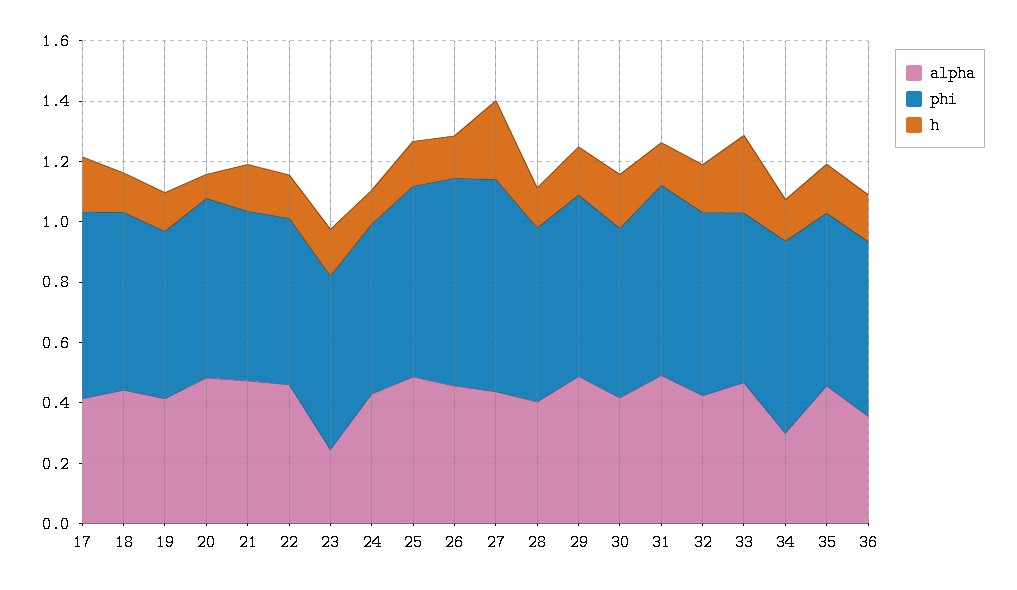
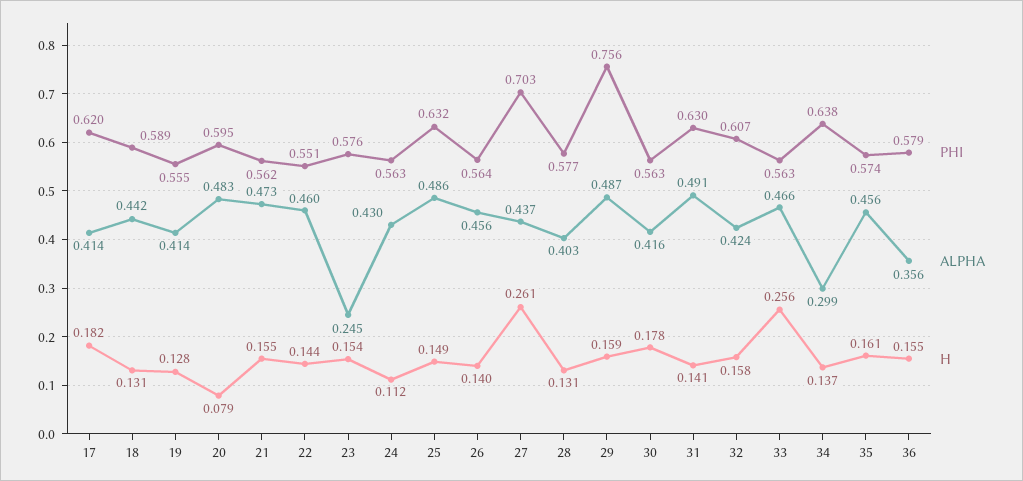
phi, 26: 0.7 -> 0.564
phi, 29: 0.6 -> 0.756

